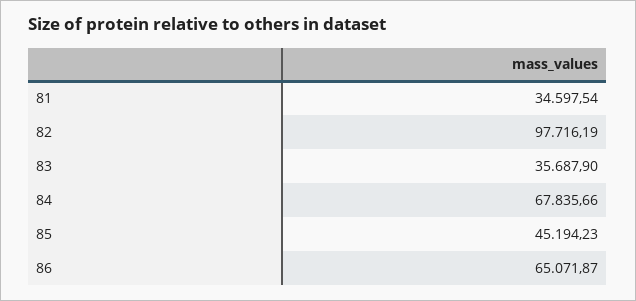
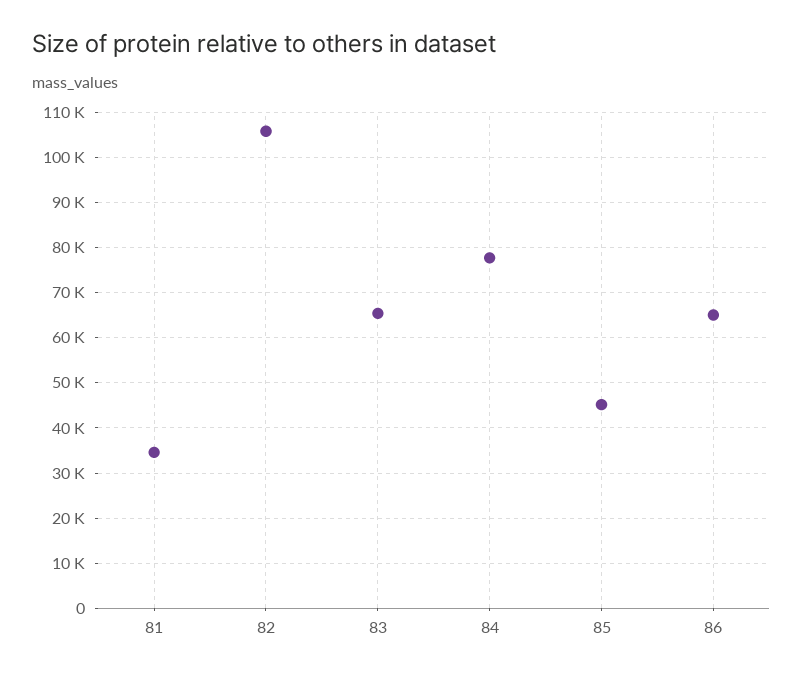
82: 97716.19 -> 106000
83: 35687.9 -> 66000
84: 67835.66 -> 78000

